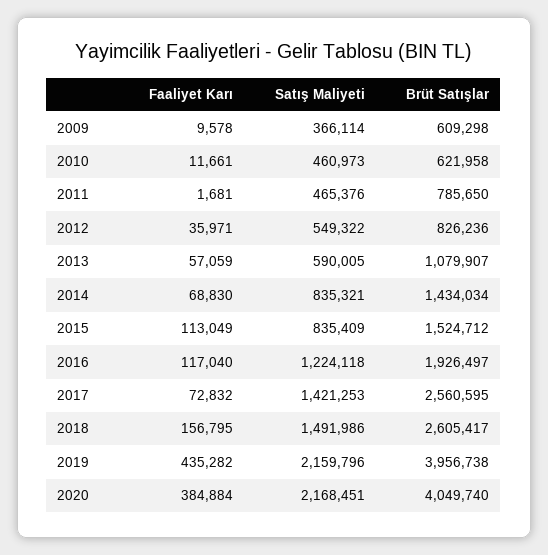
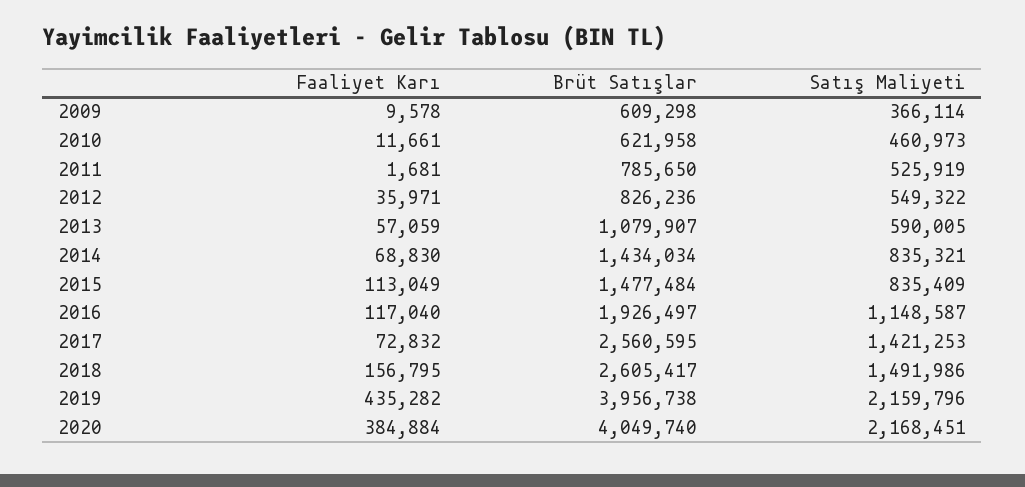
Satış Maliyeti, 2011: 465376 -> 525919
Brüt Satışlar, 2015: 1524712 -> 1477484
Satış Maliyeti, 2016: 1224118 -> 1148587

